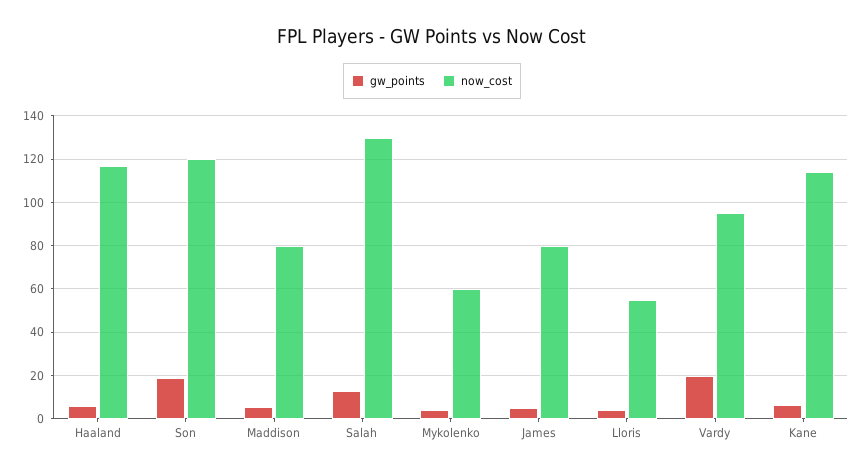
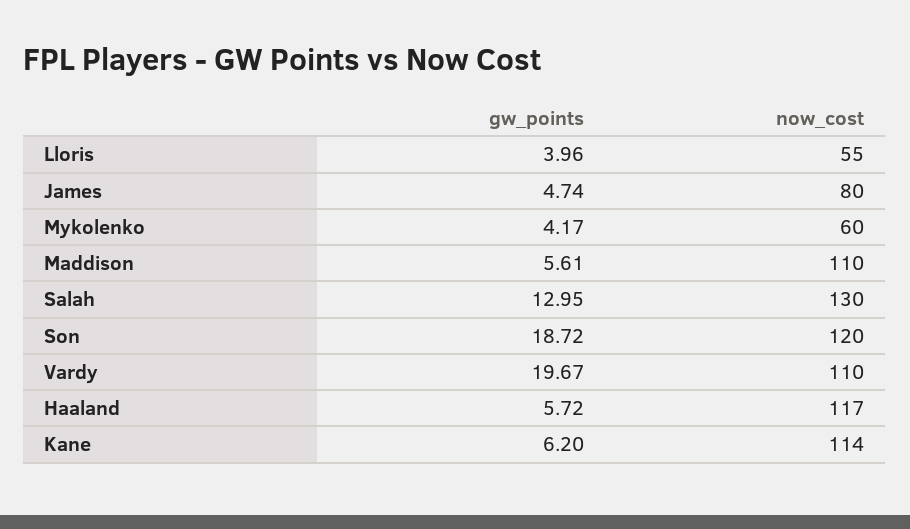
now_cost, Maddison: 80 -> 110
now_cost, Vardy: 95 -> 110

